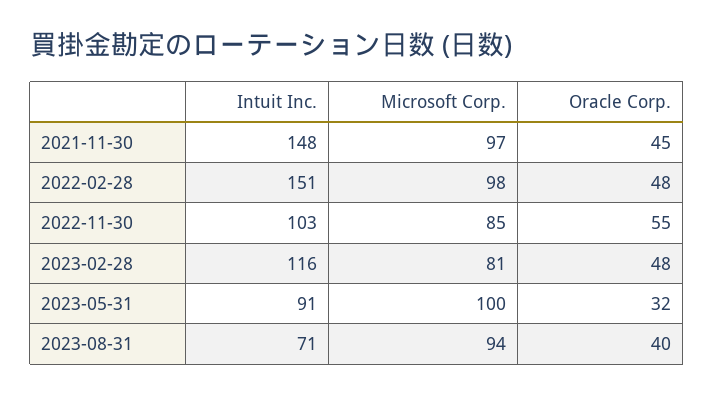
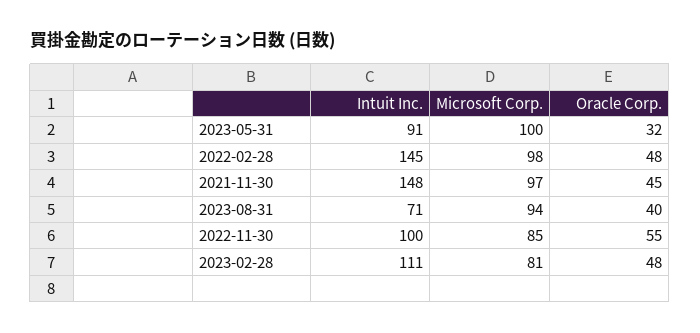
Intuit Inc., 2022-02-28: 151 -> 145
Intuit Inc., 2022-11-30: 103 -> 100
Intuit Inc., 2023-02-28: 116 -> 111

